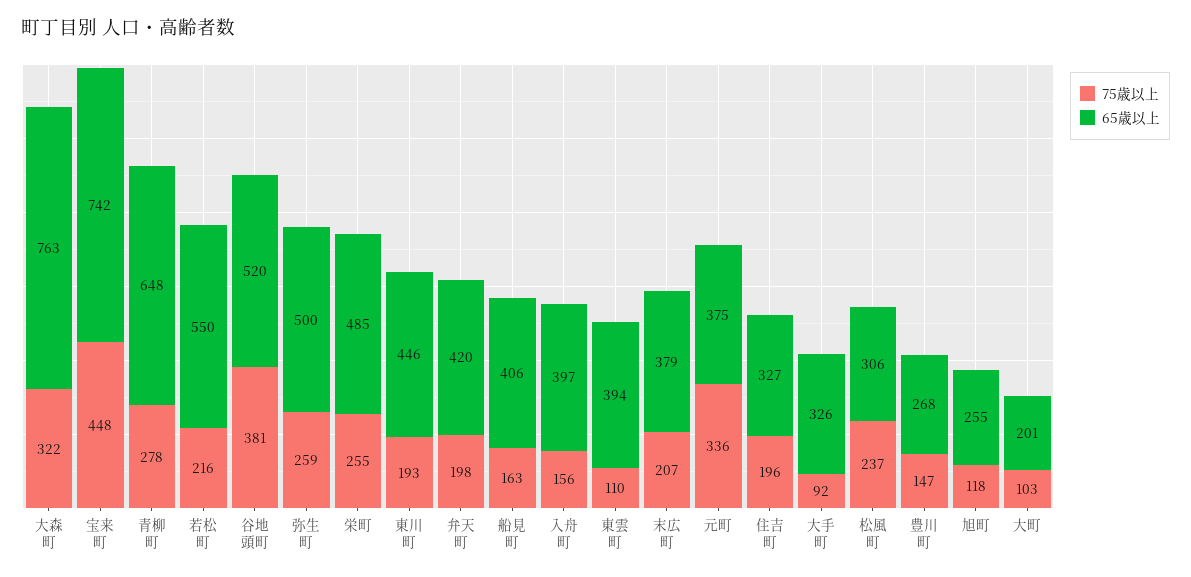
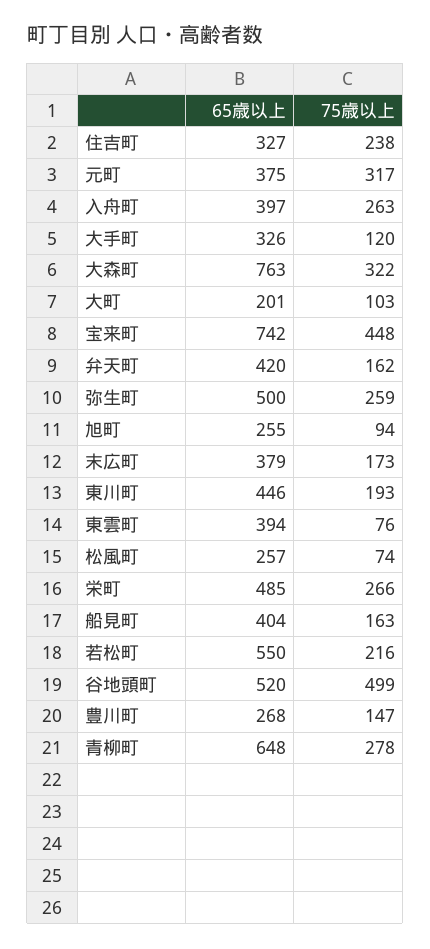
75歳以上, 谷地頭町: 381 -> 499
75歳以上, 栄町: 255 -> 266
75歳以上, 弁天町: 198 -> 162
65歳以上, 船見町: 406 -> 404
75歳以上, 入舟町: 156 -> 263
75歳以上, 東雲町: 110 -> 76
75歳以上, 末広町: 207 -> 173
75歳以上, 元町: 336 -> 317
75歳以上, 住吉町: 196 -> 238
75歳以上, 大手町: 92 -> 120
75歳以上, 松風町: 237 -> 74
65歳以上, 松風町: 306 -> 257
75歳以上, 旭町: 118 -> 94

